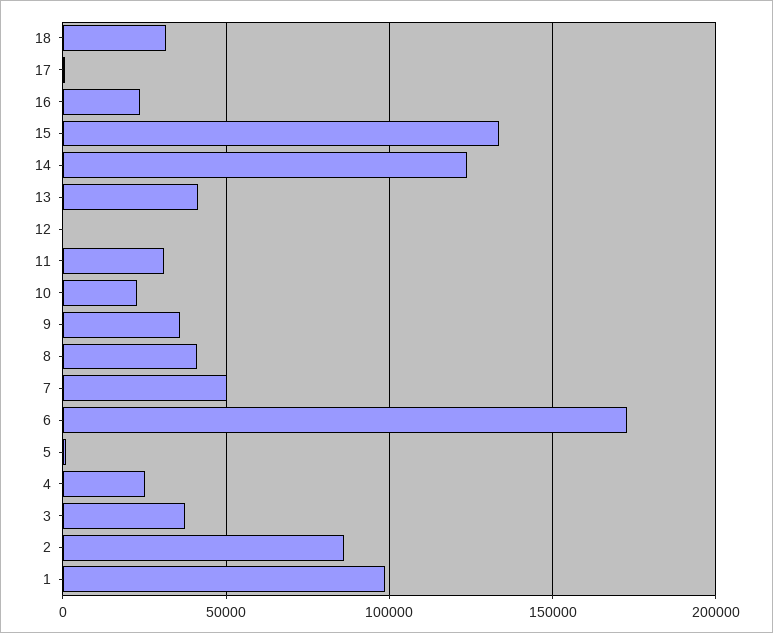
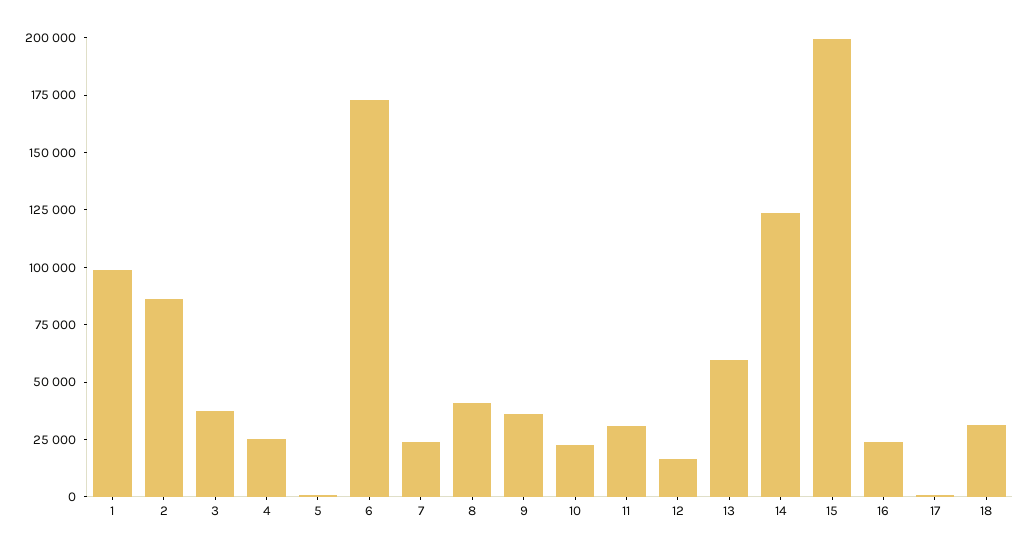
15: 135000 -> 200000
13: 40000 -> 60000
12: 0 -> 15000
7: 50000 -> 25000

